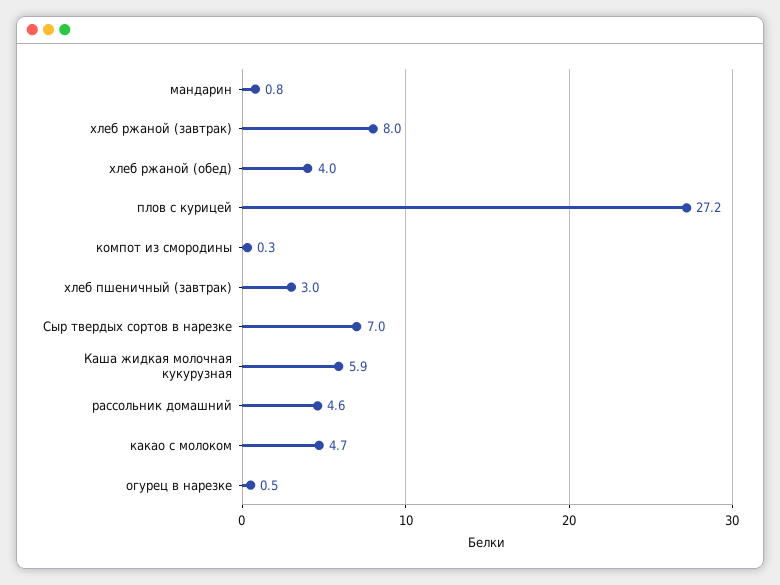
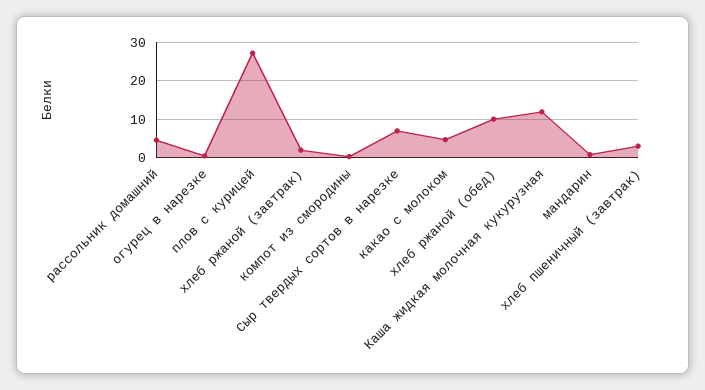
хлеб ржаной (завтрак): 8 -> 2
хлеб ржаной (обед): 4 -> 10
Каша жидкая молочная кукурузная: 5.9 -> 12

